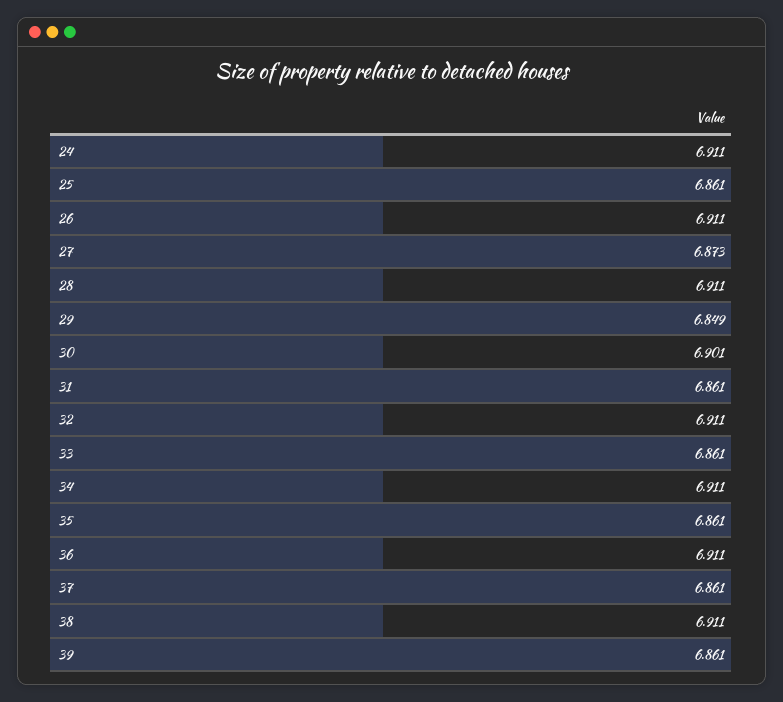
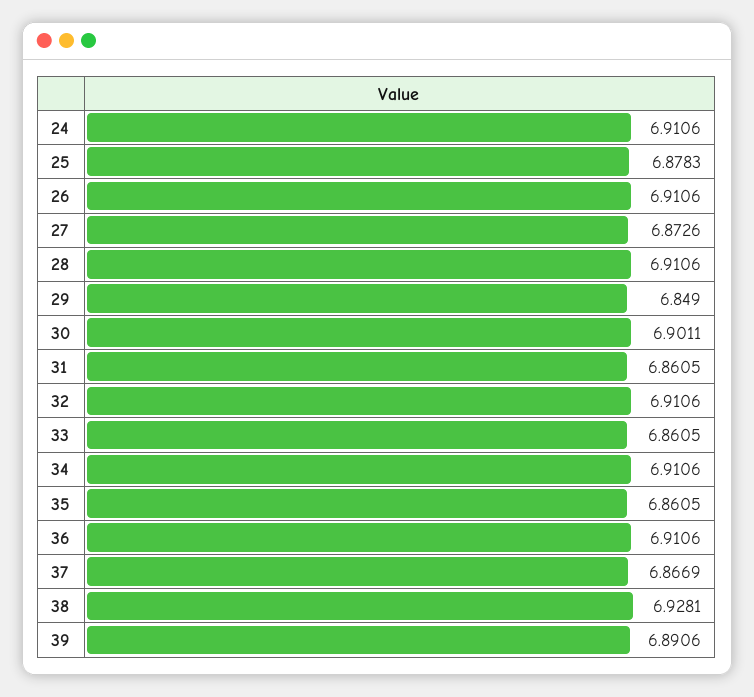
25: 6.861 -> 6.8783
37: 6.861 -> 6.8669
38: 6.911 -> 6.9281
39: 6.861 -> 6.8906

